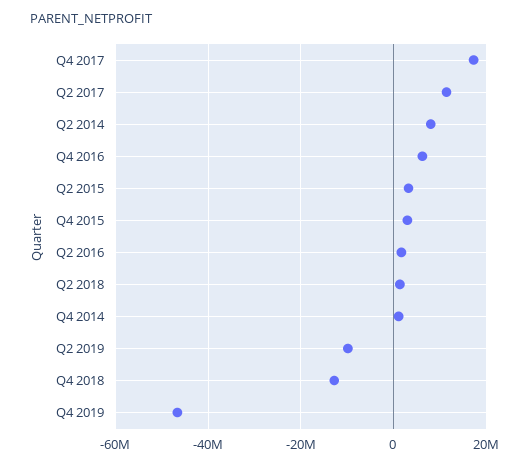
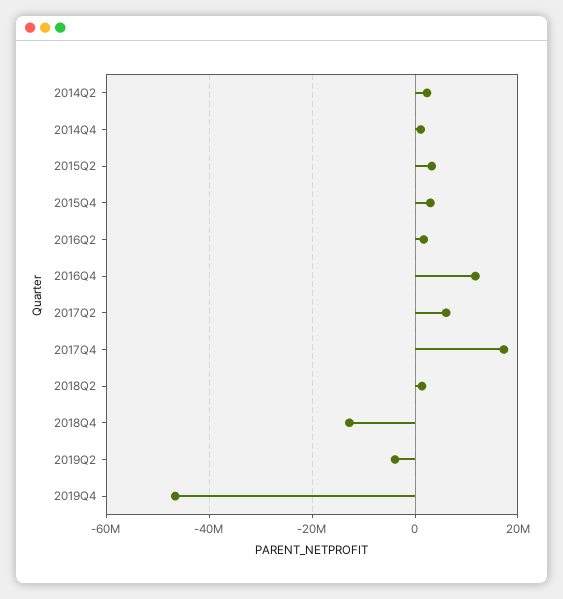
Q2 2017: 12000000 -> 6000000
Q2 2014: 8000000 -> 2000000
Q4 2016: 6000000 -> 12000000
Q2 2019: -10000000 -> -4000000

